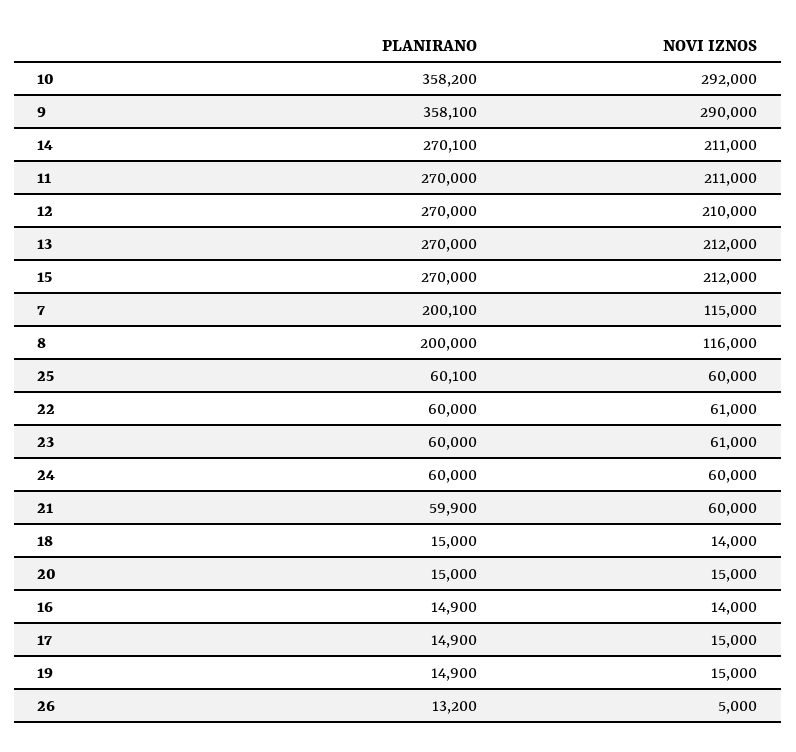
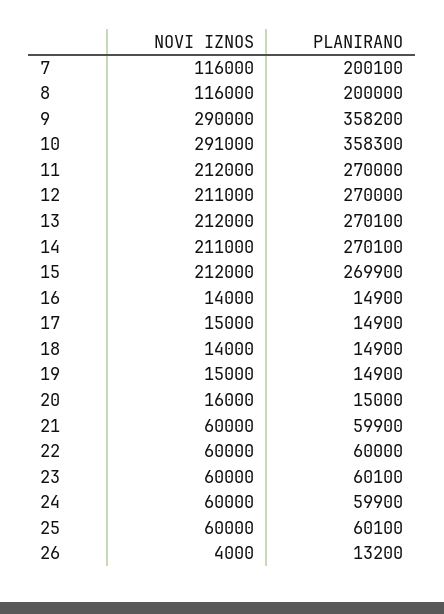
PLANIRANO, 10: 358200 -> 358300
NOVI IZNOS, 10: 292000 -> 291000
PLANIRANO, 9: 358100 -> 358200
NOVI IZNOS, 11: 211000 -> 212000
NOVI IZNOS, 12: 210000 -> 211000
PLANIRANO, 13: 270000 -> 270100
PLANIRANO, 15: 270000 -> 269900
NOVI IZNOS, 7: 115000 -> 116000
NOVI IZNOS, 22: 61000 -> 60000
PLANIRANO, 23: 60000 -> 60100
NOVI IZNOS, 23: 61000 -> 60000
PLANIRANO, 24: 60000 -> 59900
PLANIRANO, 18: 15000 -> 14900
NOVI IZNOS, 20: 15000 -> 16000
NOVI IZNOS, 26: 5000 -> 4000

